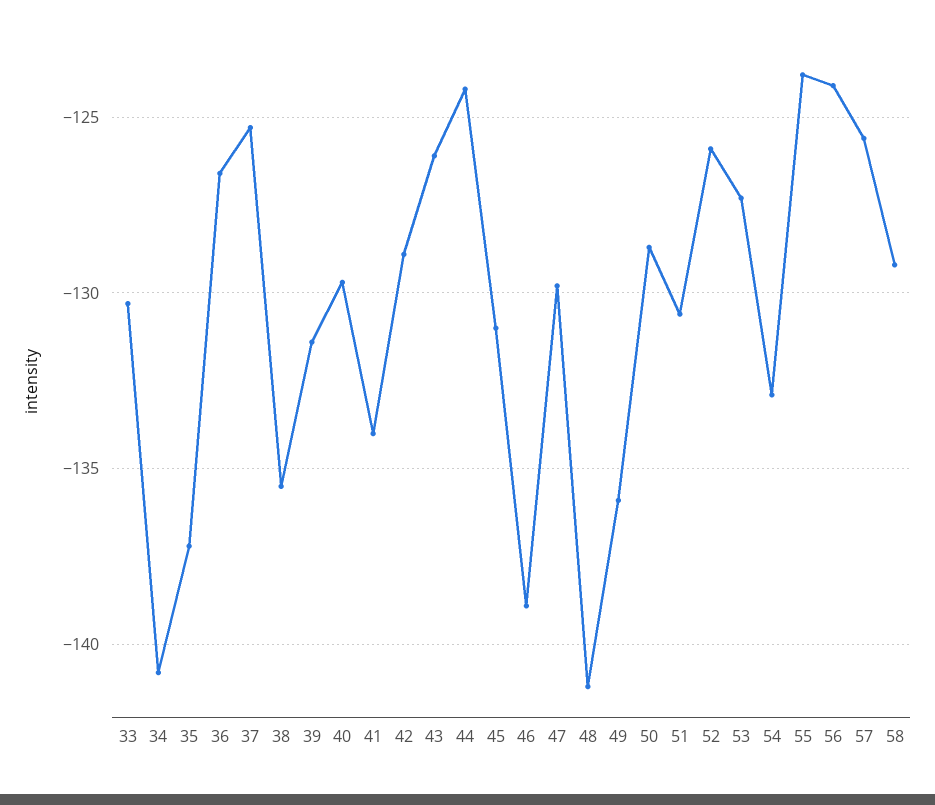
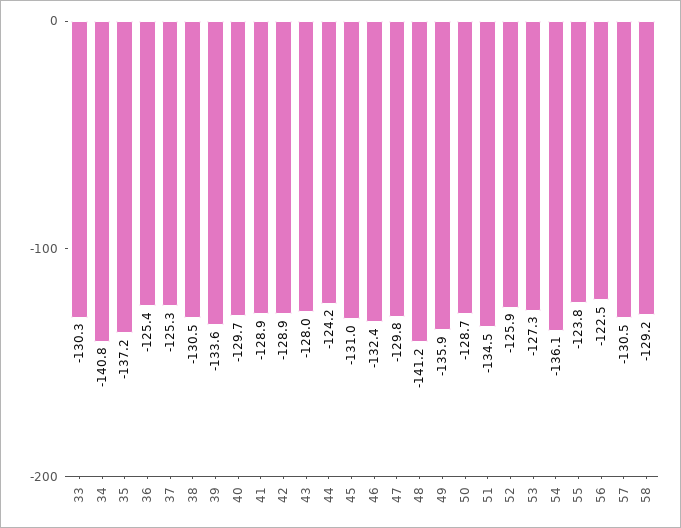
36: -126.5 -> -125.4
38: -135.5 -> -130.5
39: -131.5 -> -133.6
41: -134 -> -128.9
43: -126 -> -128
46: -139 -> -132.4
51: -130.5 -> -134.5
54: -133 -> -136.1
56: -124 -> -122.5
57: -125.5 -> -130.5

